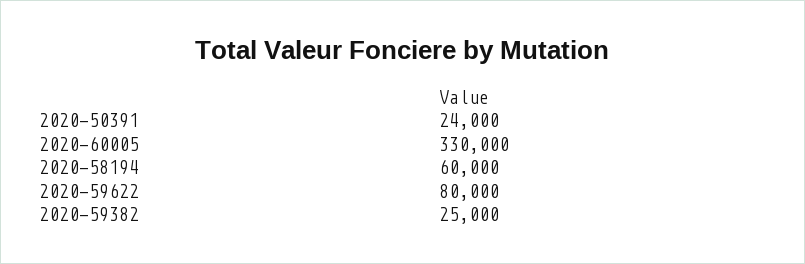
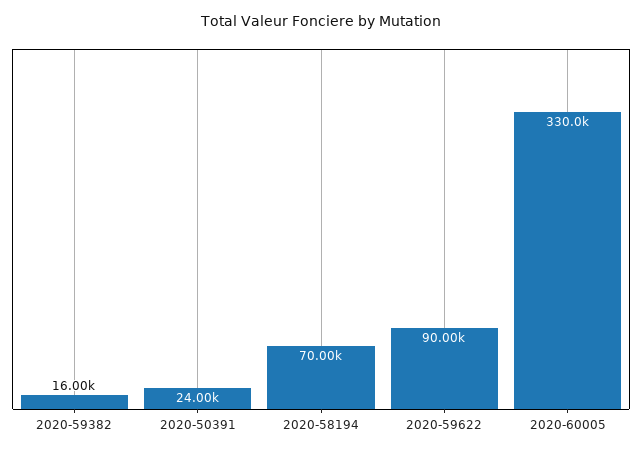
2020-58194: 60000 -> 70000
2020-59622: 80000 -> 90000
2020-59382: 25000 -> 16000

